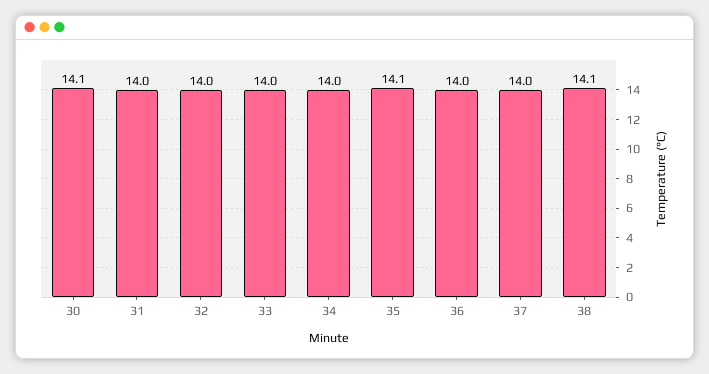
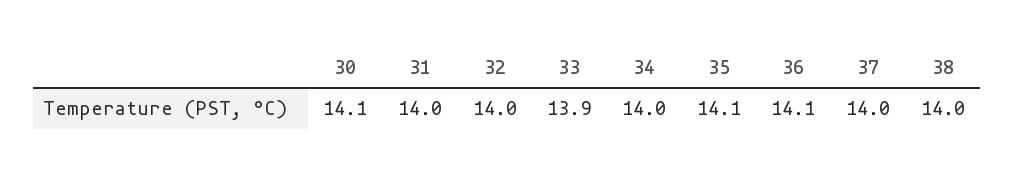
33: 14 -> 13.9
36: 14 -> 14.1
38: 14.1 -> 14

